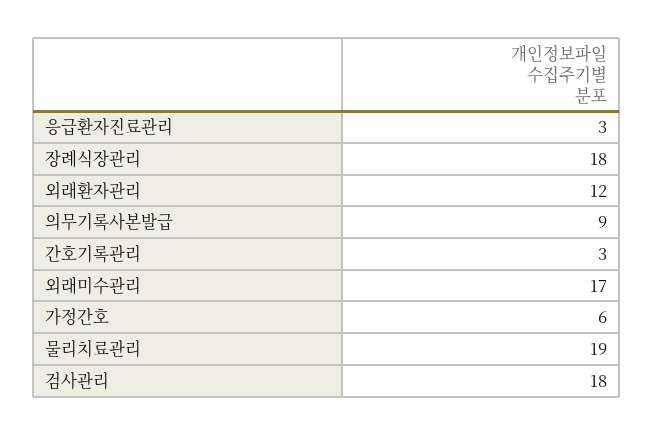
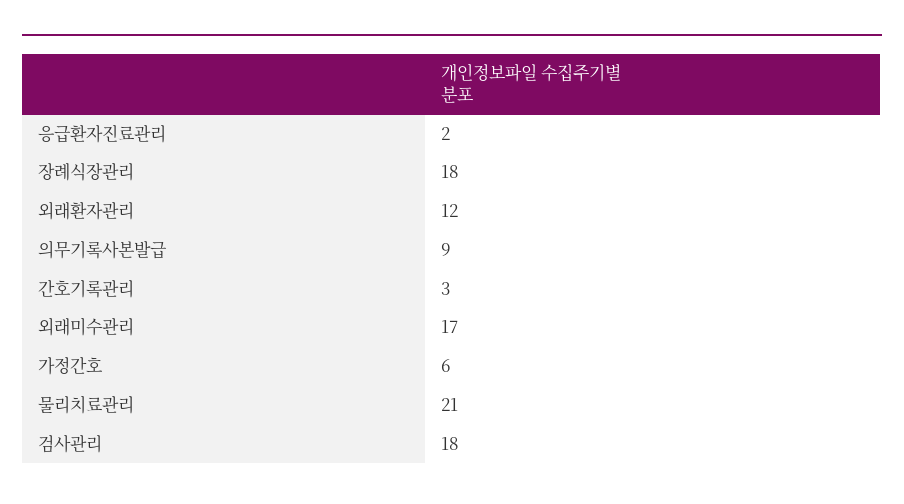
응급환자진료관리: 3 -> 2
물리치료관리: 19 -> 21

